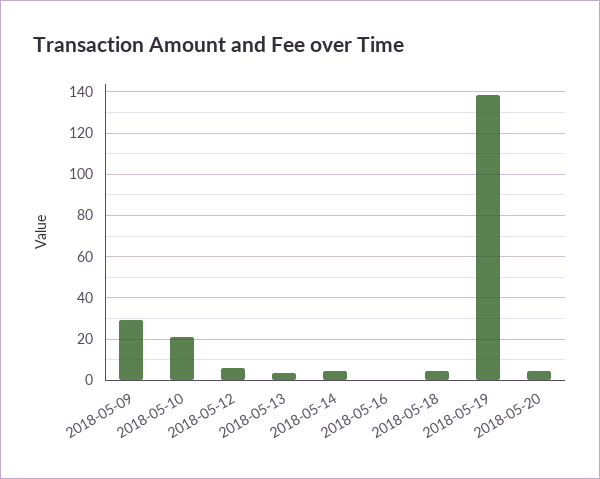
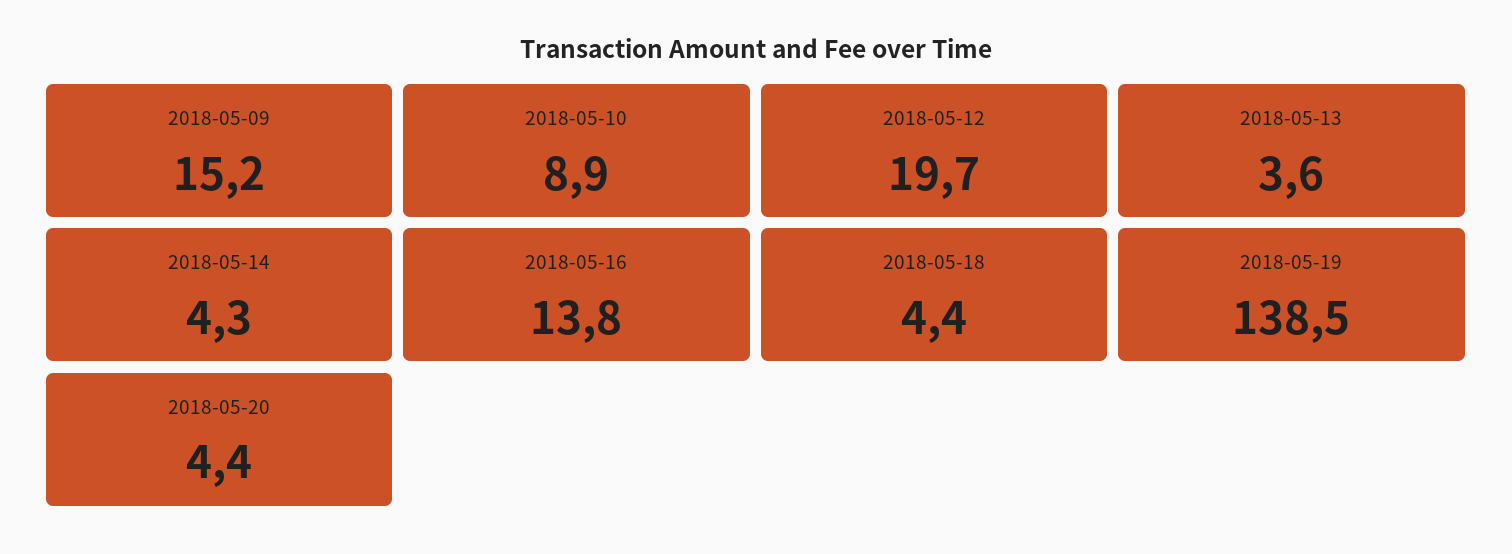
2018-05-09: 30 -> 15.2
2018-05-10: 20 -> 8.9
2018-05-12: 5 -> 19.7
2018-05-16: 0 -> 13.8

